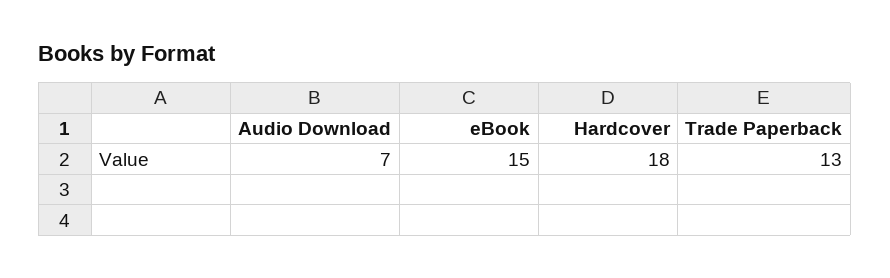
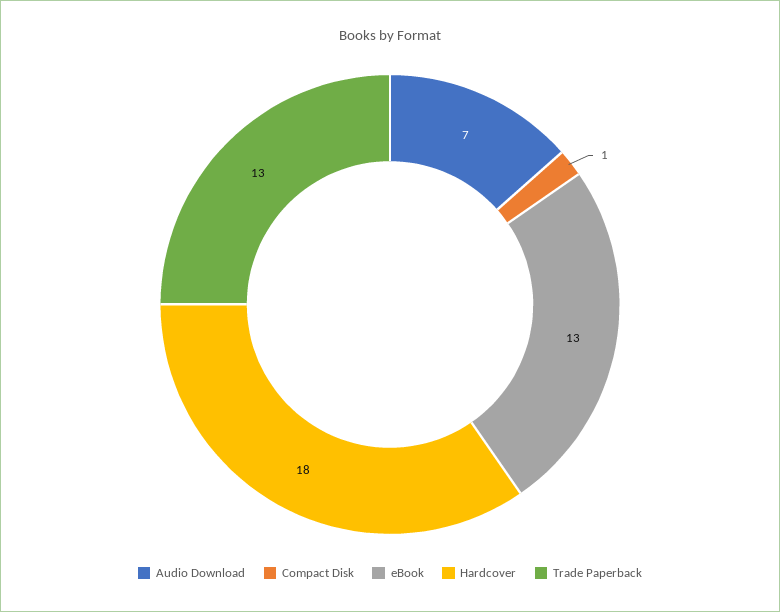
eBook: 15 -> 13
Compact Disk: none -> 1

